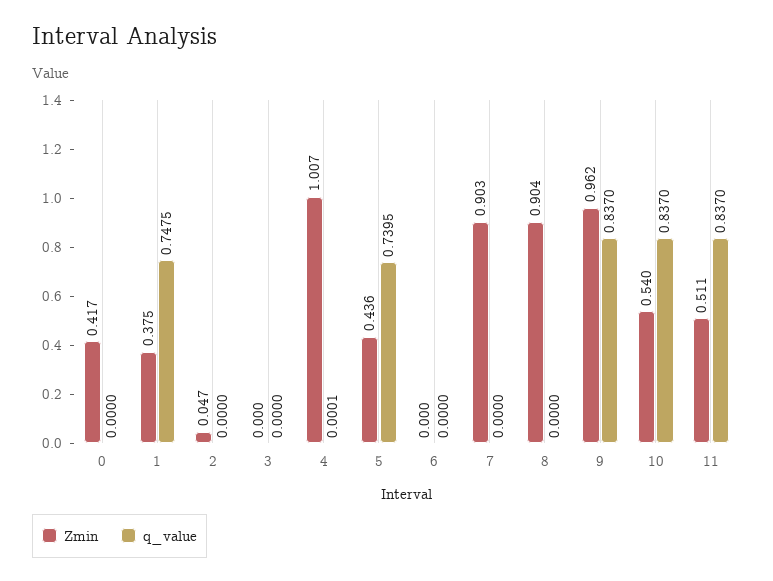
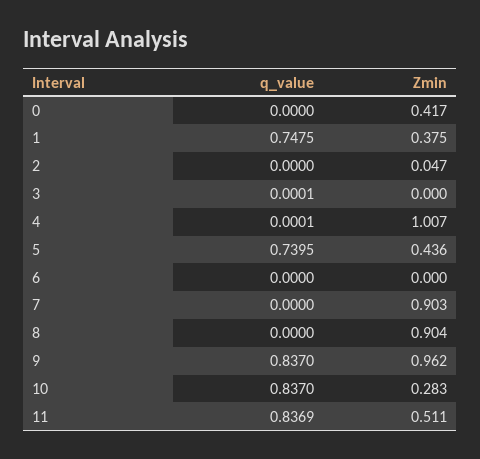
q_value, 3: 0 -> 0.0001
Zmin, 10: 0.54 -> 0.283
q_value, 11: 0.837 -> 0.8369

